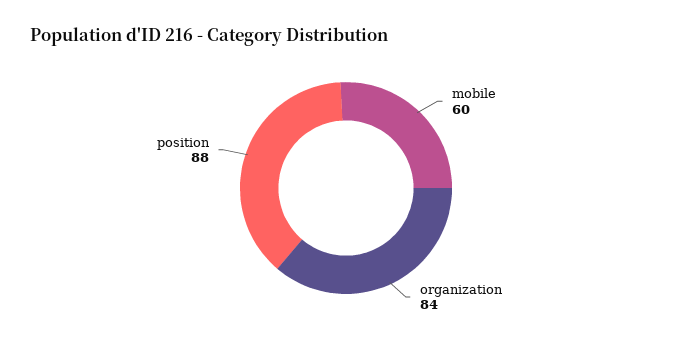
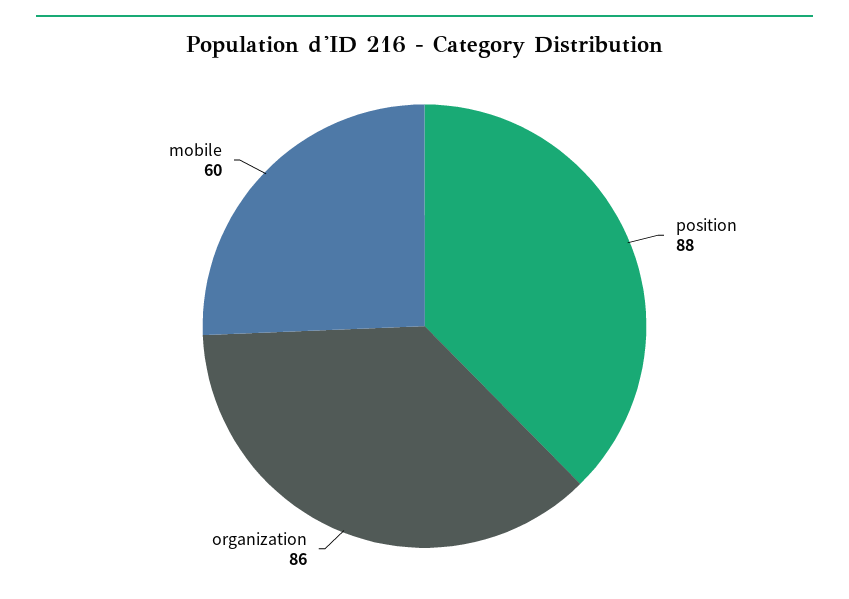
organization: 84 -> 86

